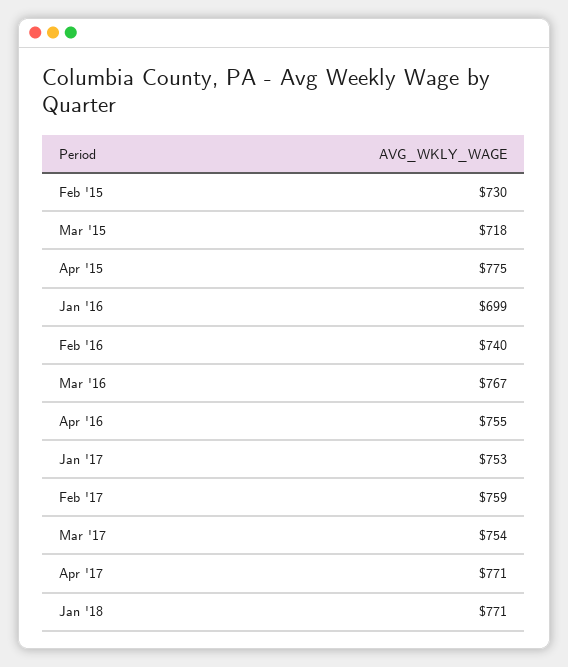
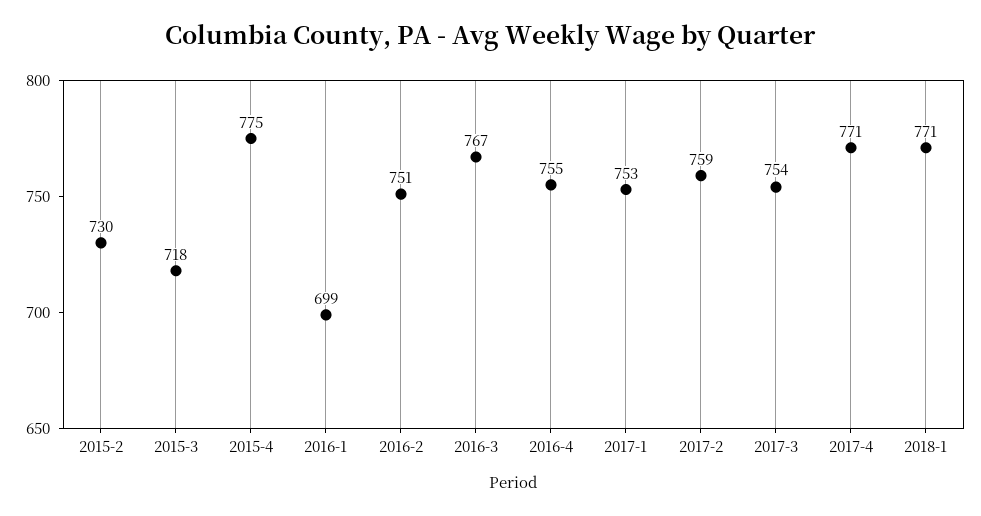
Feb '16: 740 -> 751

